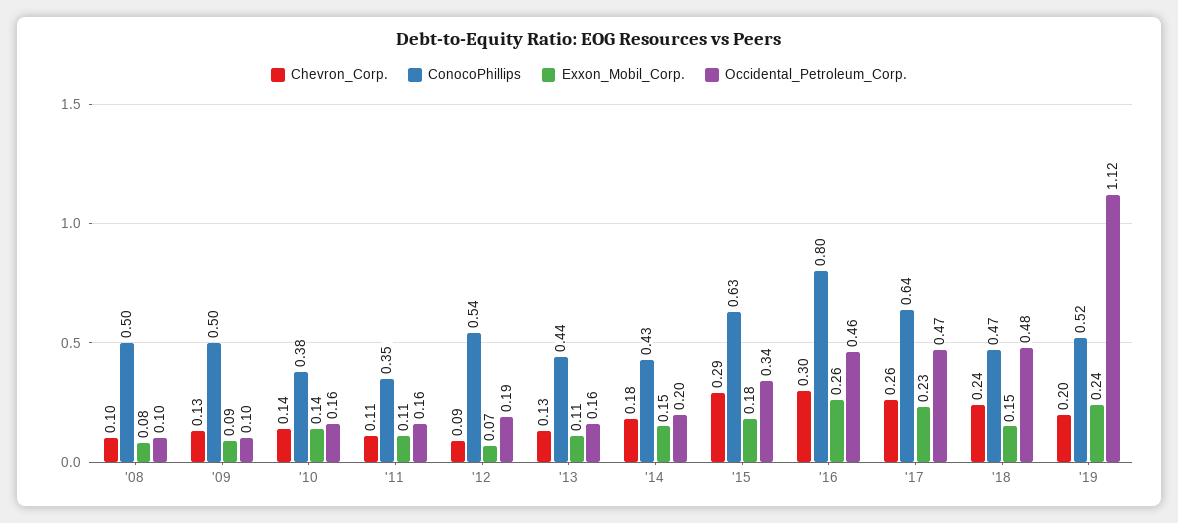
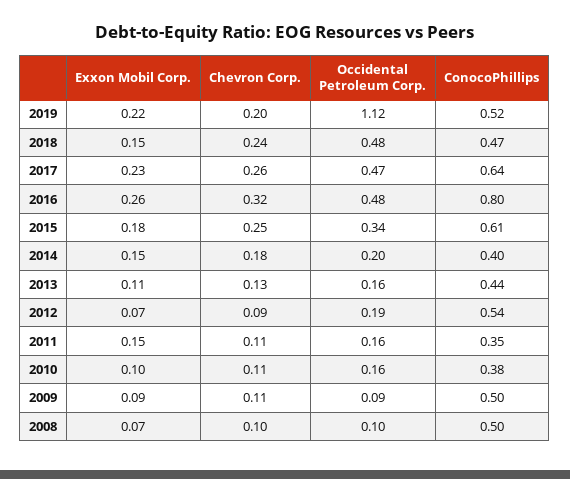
Exxon_Mobil_Corp., '08: 0.08 -> 0.07
Chevron_Corp., '09: 0.13 -> 0.11
Occidental_Petroleum_Corp., '09: 0.1 -> 0.09
Chevron_Corp., '10: 0.14 -> 0.11
Exxon_Mobil_Corp., '10: 0.14 -> 0.1
Exxon_Mobil_Corp., '11: 0.11 -> 0.15
ConocoPhillips, '14: 0.43 -> 0.4
Chevron_Corp., '15: 0.29 -> 0.25
ConocoPhillips, '15: 0.63 -> 0.61
Chevron_Corp., '16: 0.3 -> 0.32
Occidental_Petroleum_Corp., '16: 0.46 -> 0.48
Exxon_Mobil_Corp., '19: 0.24 -> 0.22

